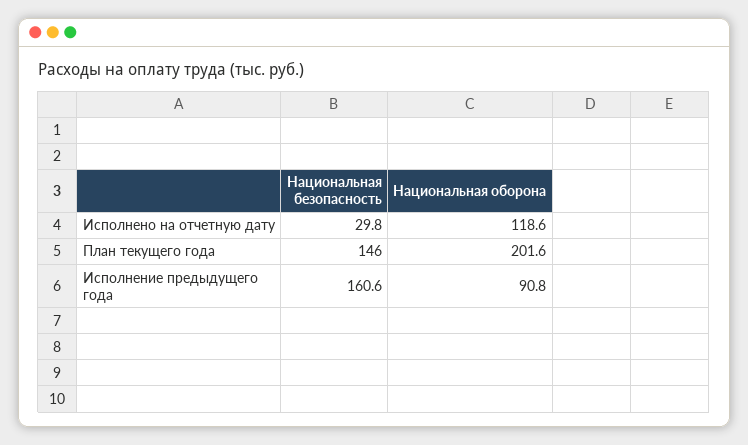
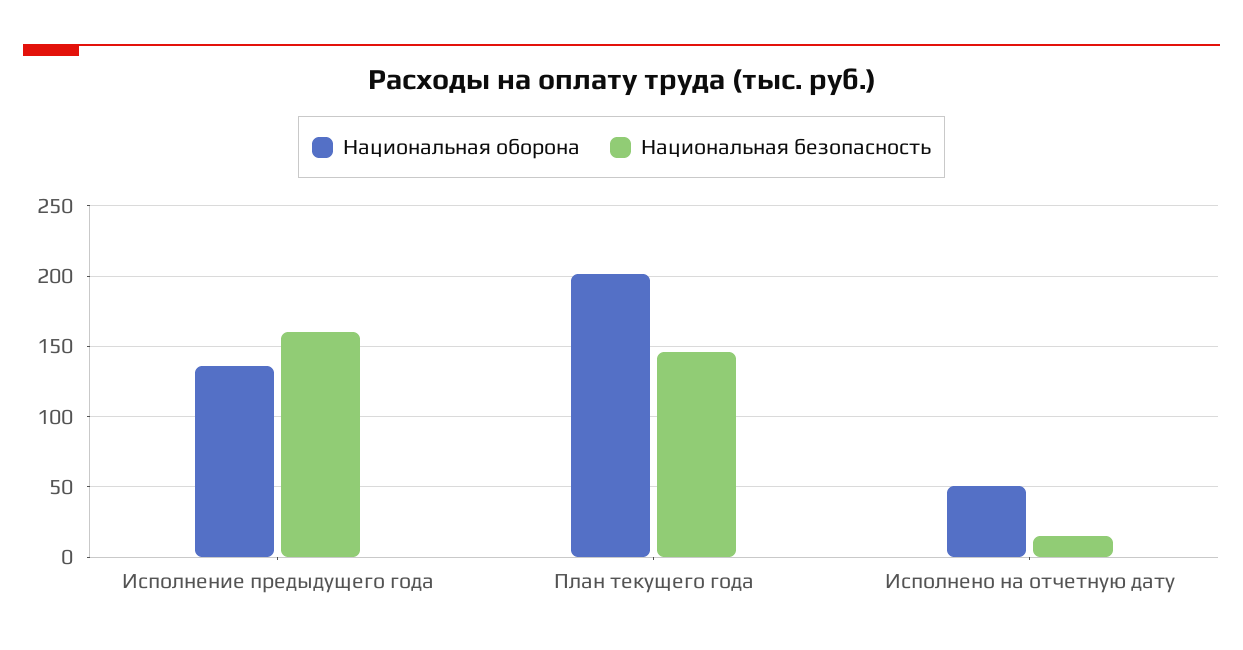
Национальная безопасность, Исполнено на отчетную дату: 29.8 -> 15
Национальная оборона, Исполнено на отчетную дату: 118.6 -> 50
Национальная оборона, Исполнение предыдущего года: 90.8 -> 135

